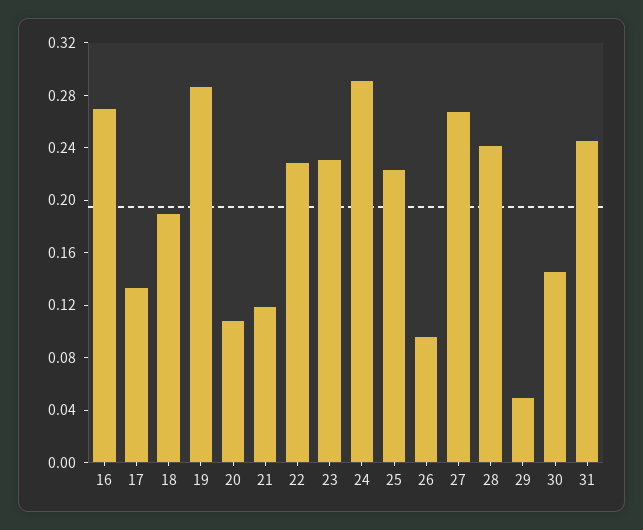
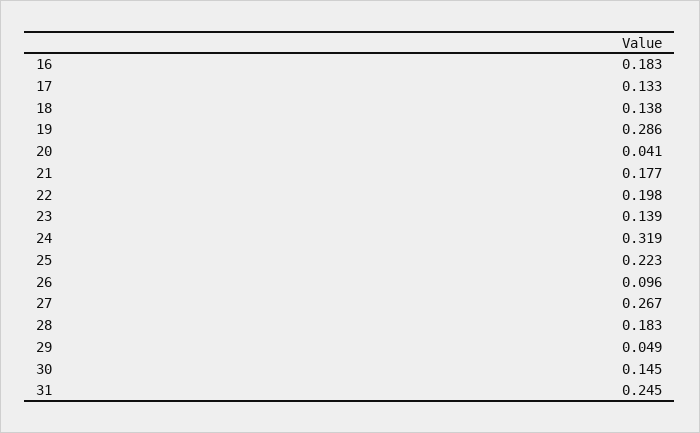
16: 0.27 -> 0.183
18: 0.19 -> 0.138
20: 0.11 -> 0.041
21: 0.12 -> 0.177
22: 0.23 -> 0.198
23: 0.23 -> 0.139
24: 0.29 -> 0.319
28: 0.24 -> 0.183

